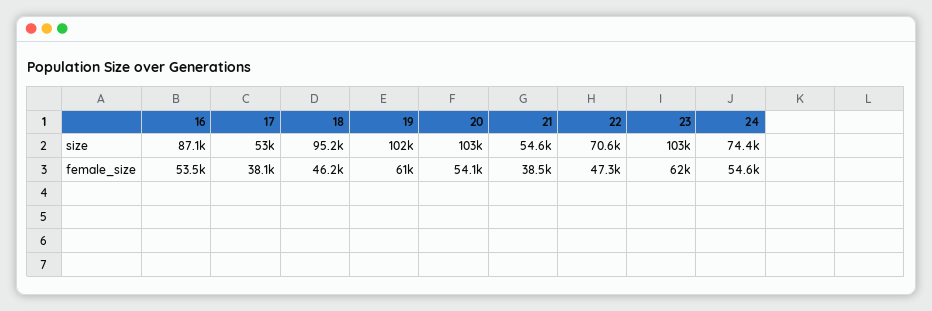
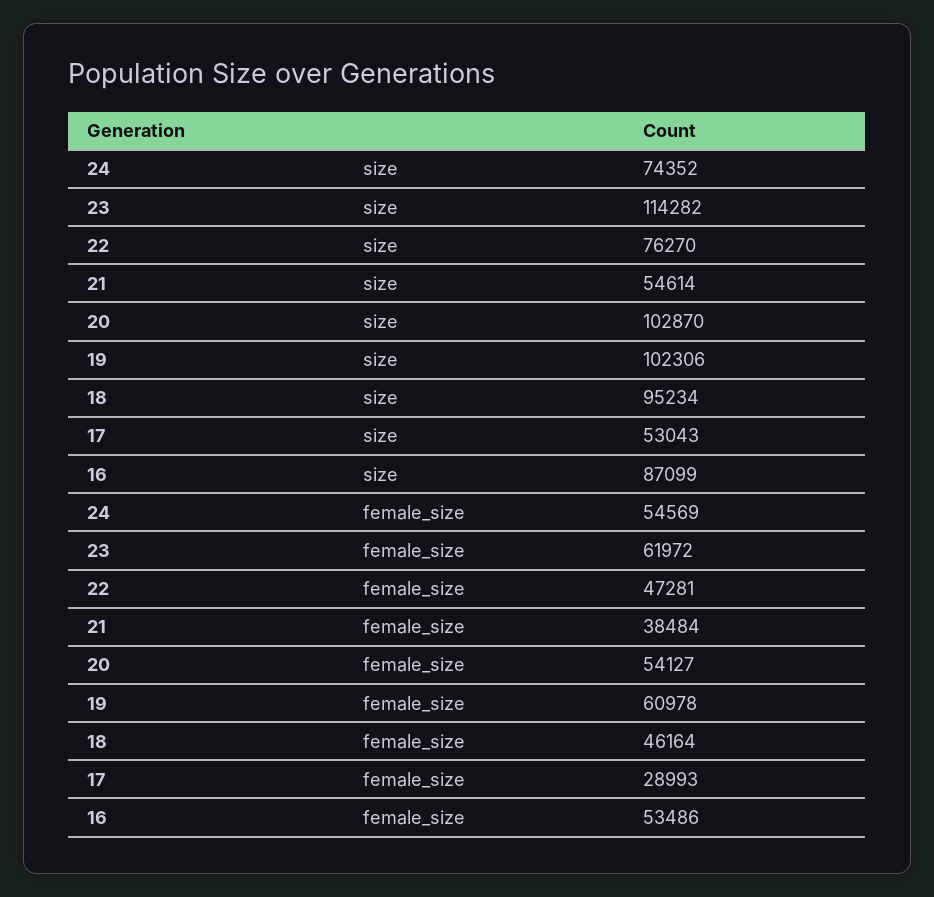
22, size: 70600 -> 76270
23, size: 103000 -> 114282
17, female_size: 38100 -> 28993

